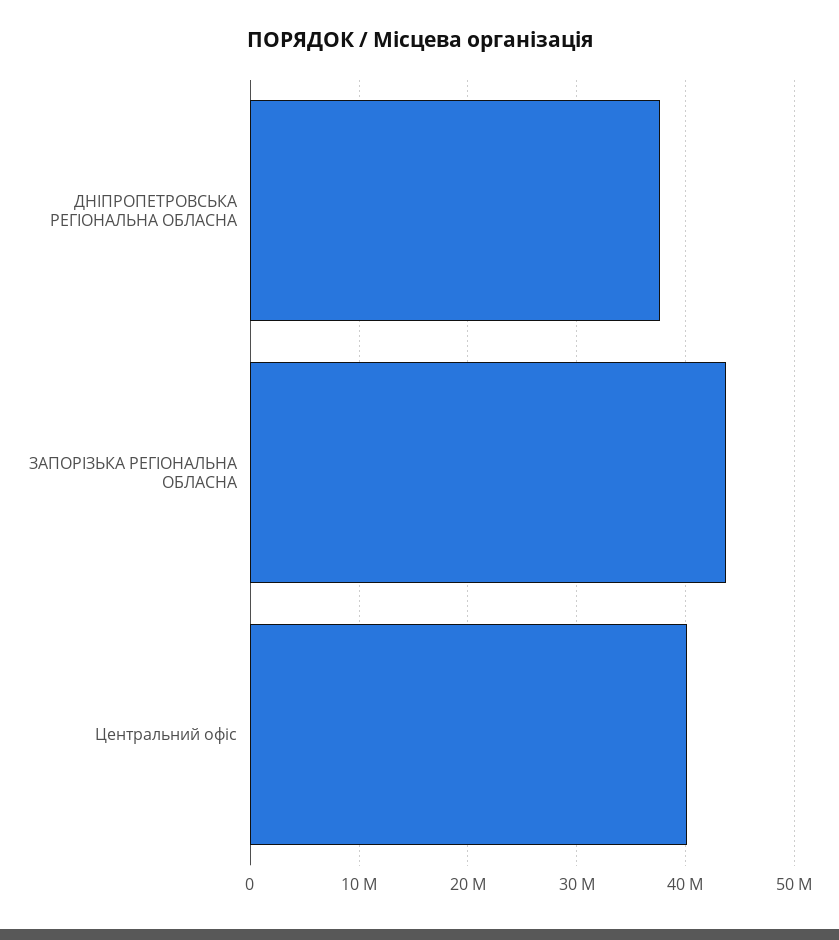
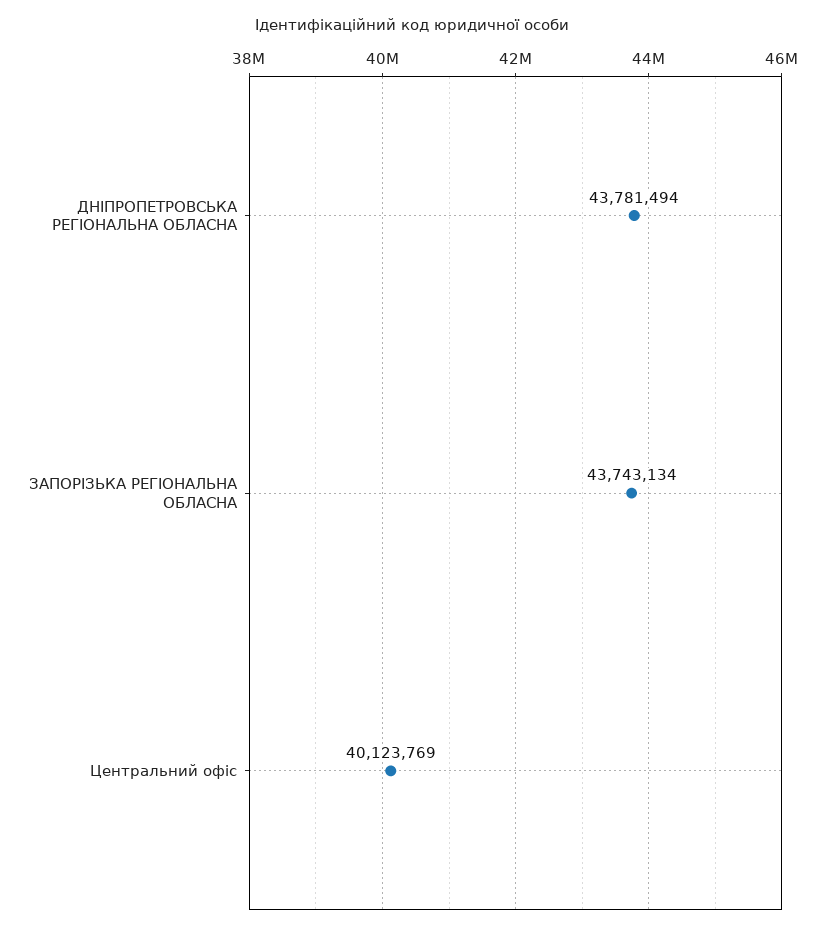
ДНІПРОПЕТРОВСЬКА РЕГІОНАЛЬНА ОБЛАСНА: 38000000 -> 43781494

